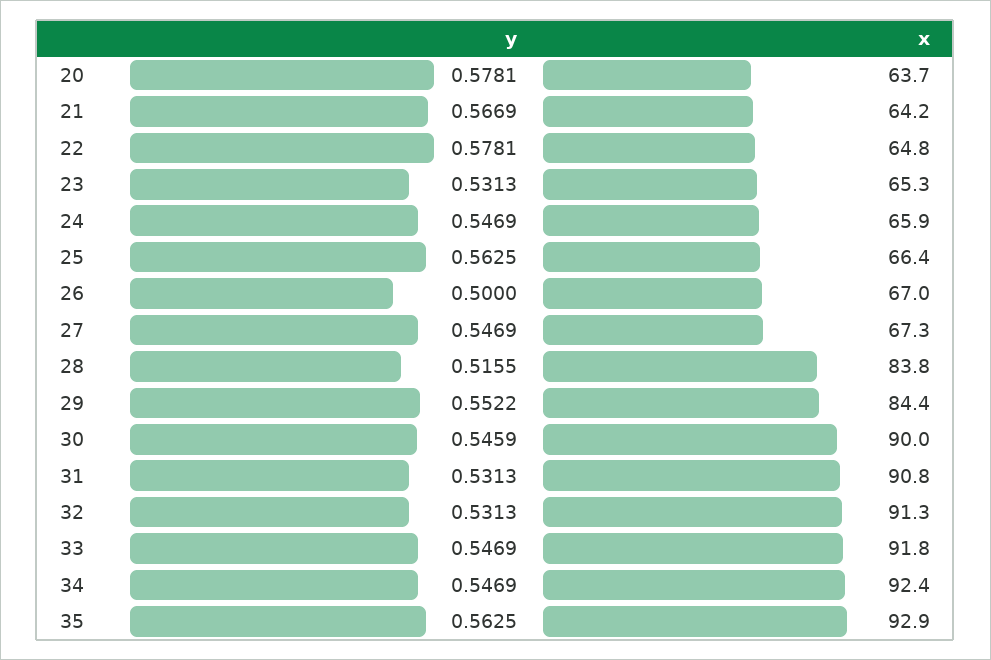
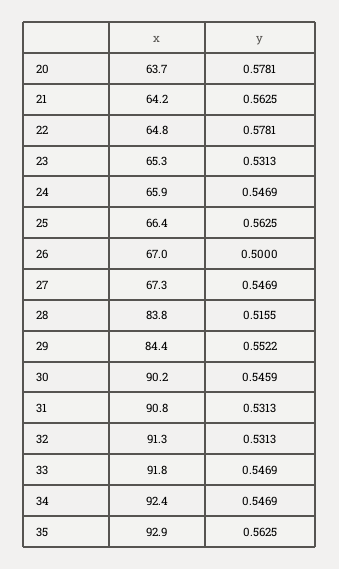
y, 21: 0.5669 -> 0.5625
x, 30: 90 -> 90.2

